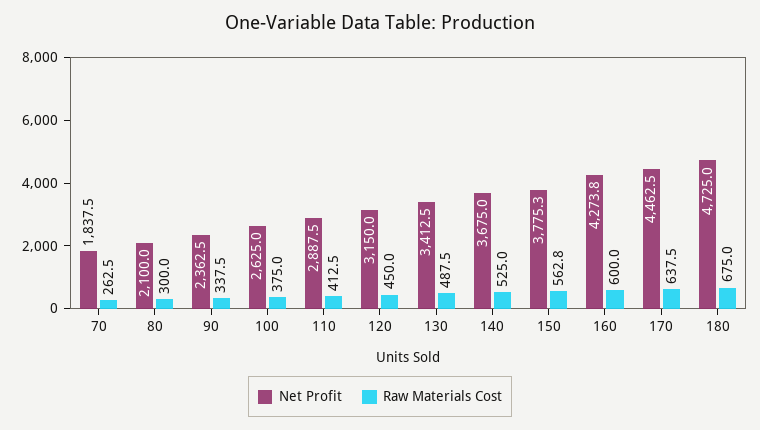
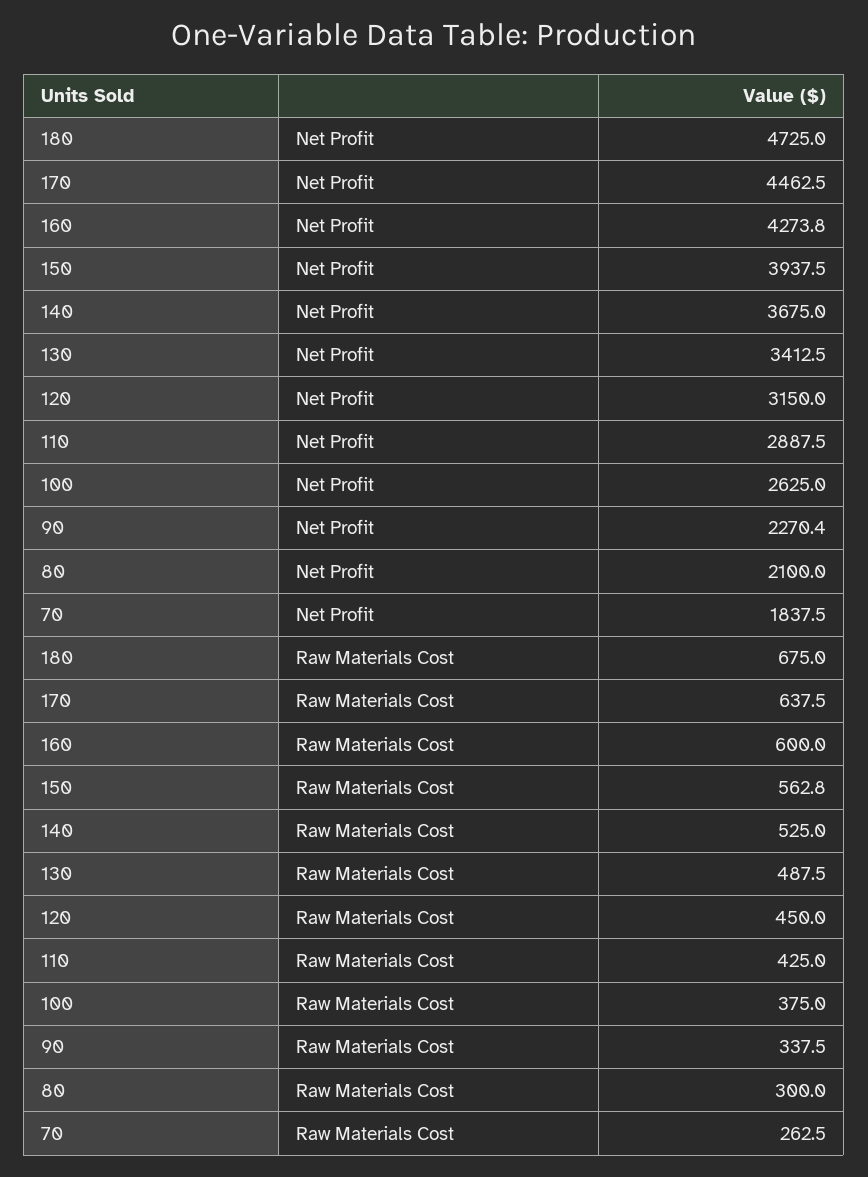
Net Profit, 90: 2362.5 -> 2270.4
Raw Materials Cost, 110: 412.5 -> 425
Net Profit, 150: 3775.3 -> 3937.5

